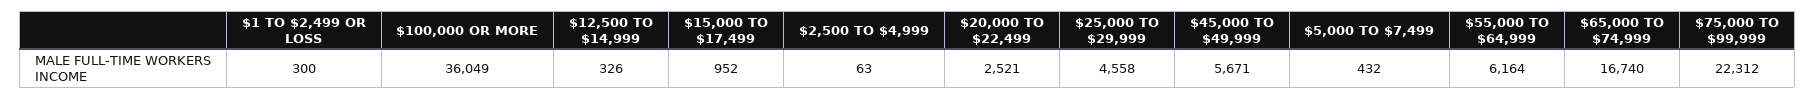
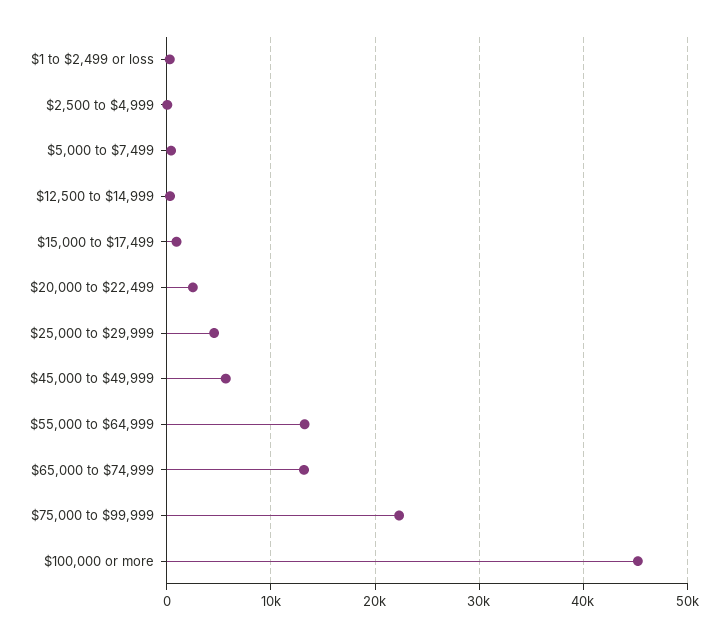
$100,000 OR MORE: 36049 -> 45000
$55,000 TO $64,999: 6164 -> 13000
$65,000 TO $74,999: 16740 -> 13000

